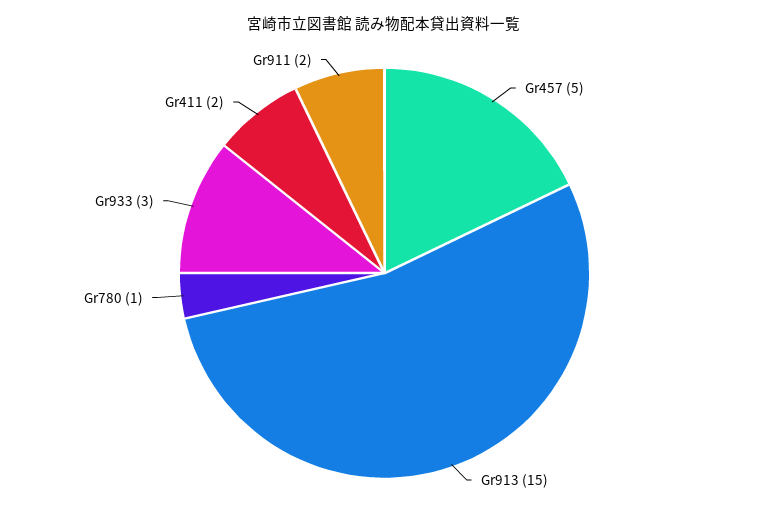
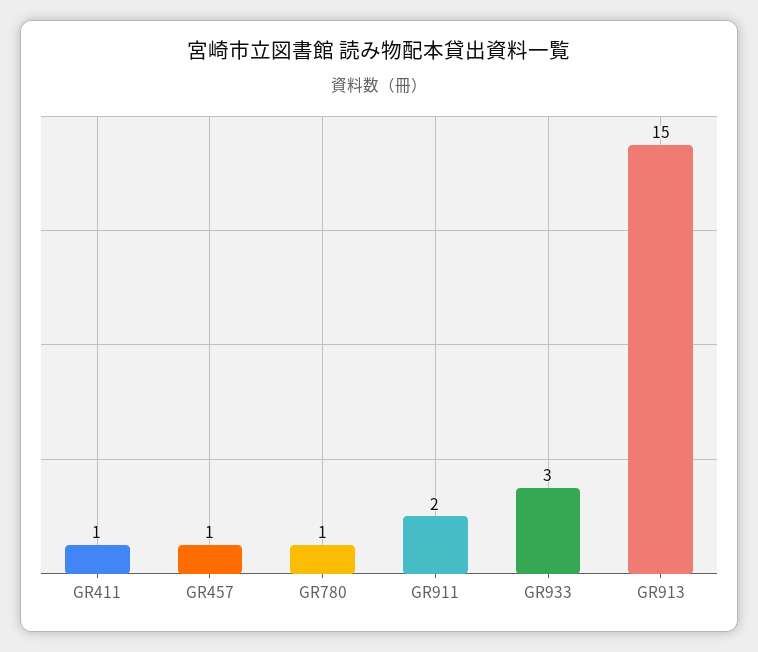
Gr457: 5 -> 1
Gr411: 2 -> 1

